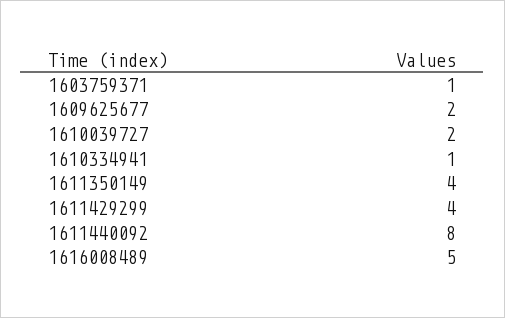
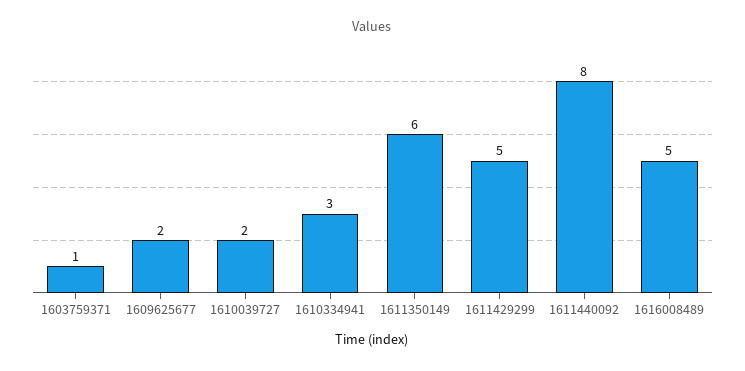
1610334941: 1 -> 3
1611350149: 4 -> 6
1611429299: 4 -> 5

